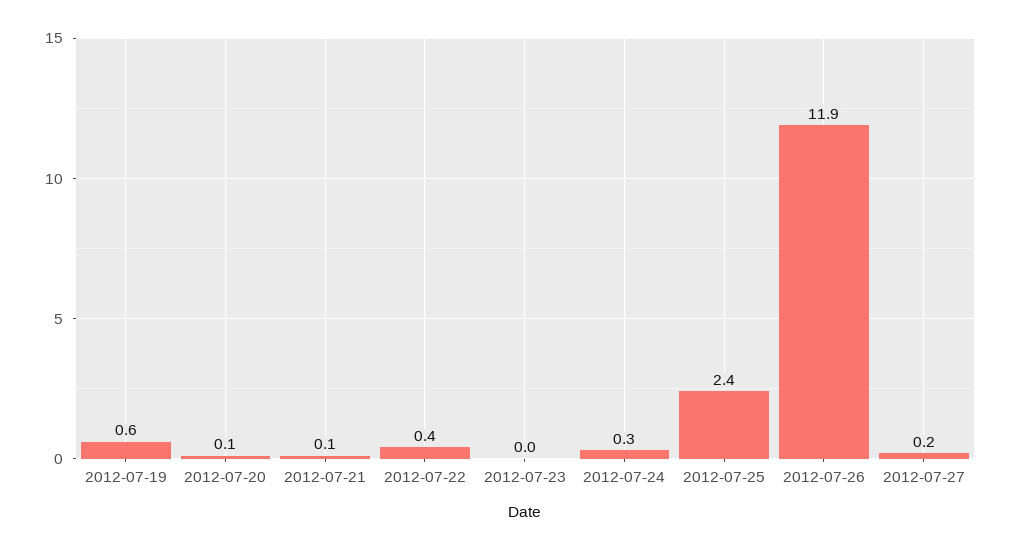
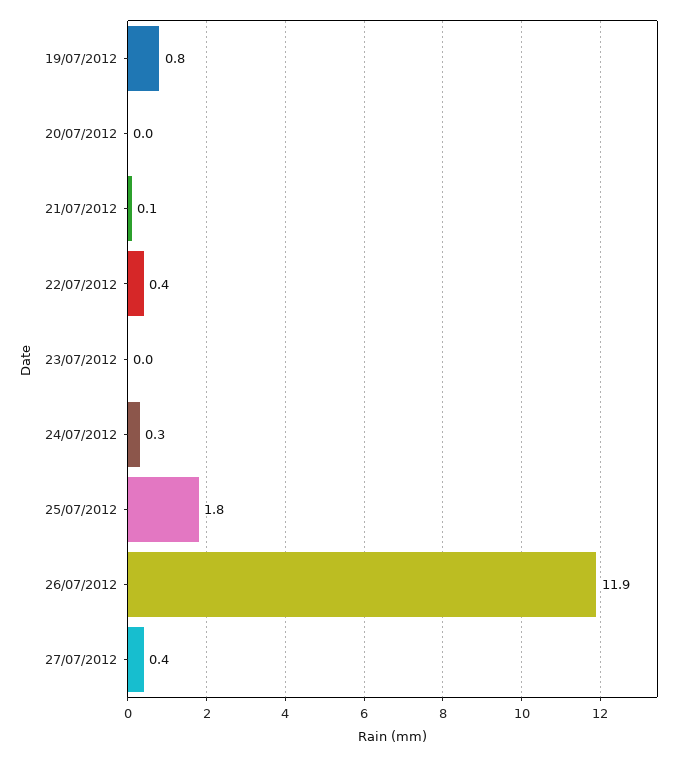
2012-07-19: 0.6 -> 0.8
2012-07-20: 0.1 -> 0
2012-07-25: 2.4 -> 1.8
2012-07-27: 0.2 -> 0.4

